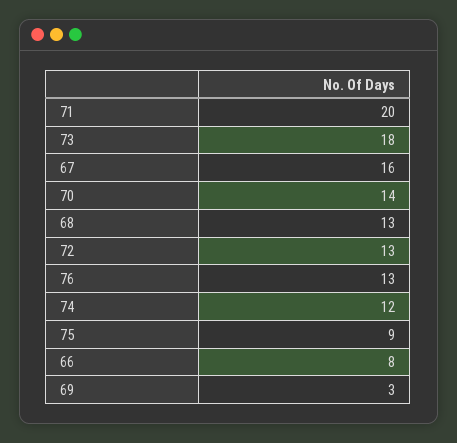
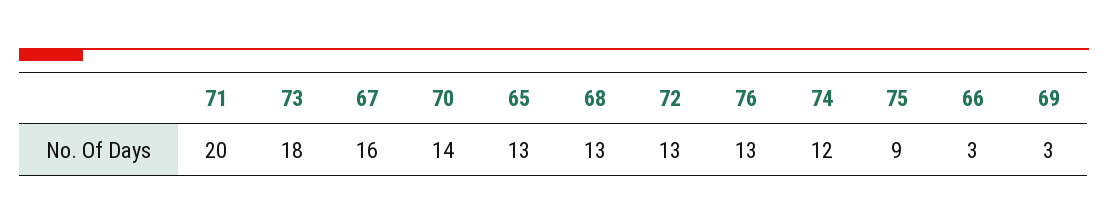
66: 8 -> 3
65: none -> 13

